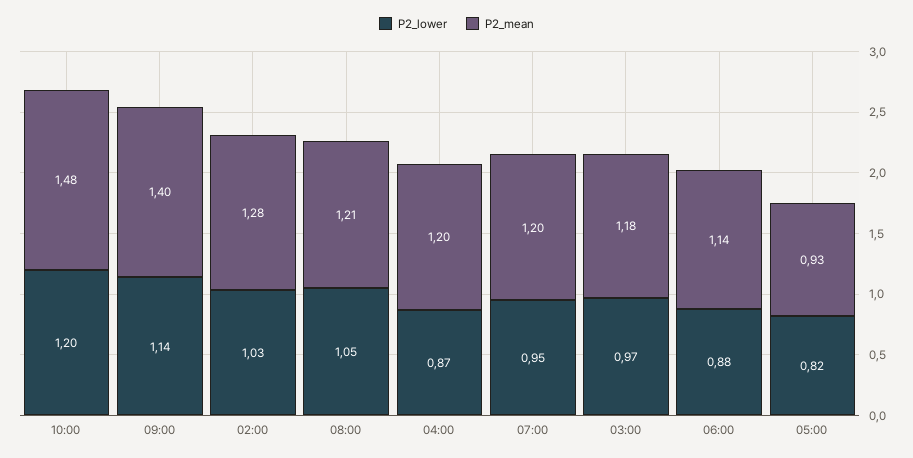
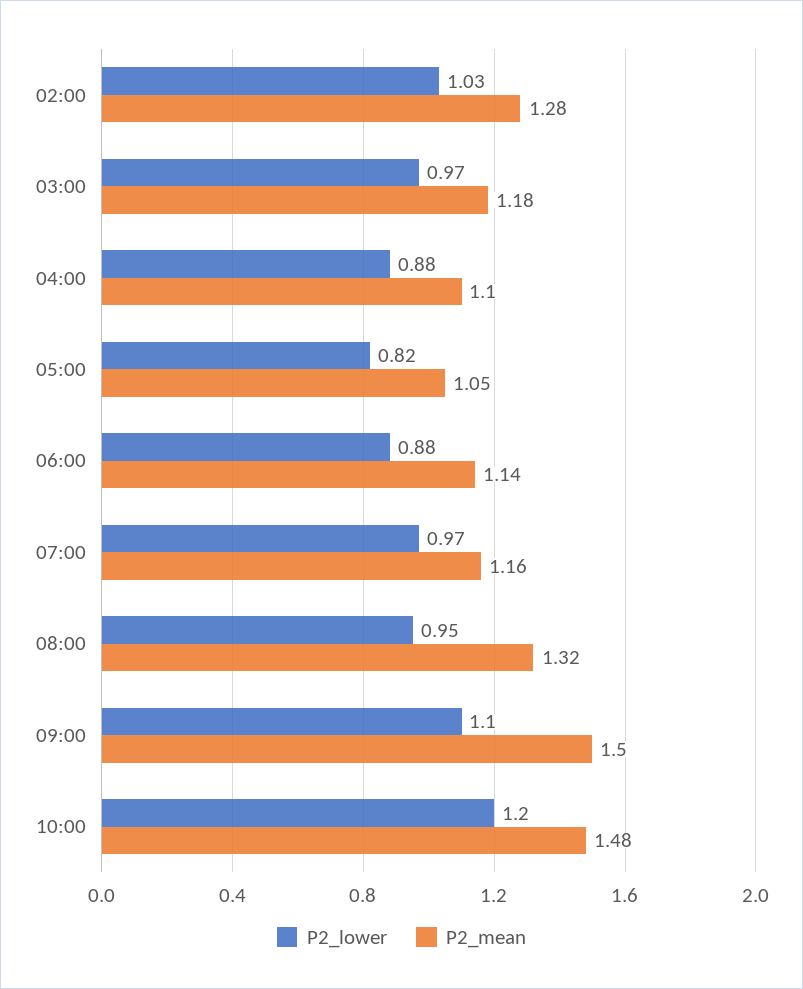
P2_lower, 09:00: 1.14 -> 1.1
P2_mean, 09:00: 1.4 -> 1.5
P2_lower, 08:00: 1.05 -> 0.95
P2_mean, 08:00: 1.21 -> 1.32
P2_lower, 04:00: 0.87 -> 0.88
P2_mean, 04:00: 1.2 -> 1.1
P2_lower, 07:00: 0.95 -> 0.97
P2_mean, 07:00: 1.2 -> 1.16
P2_mean, 05:00: 0.93 -> 1.05

